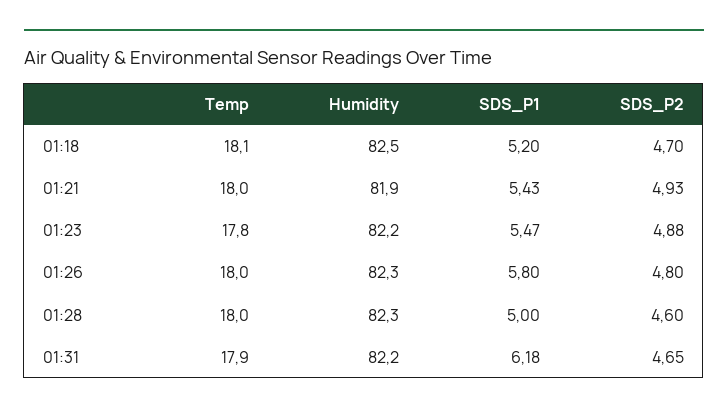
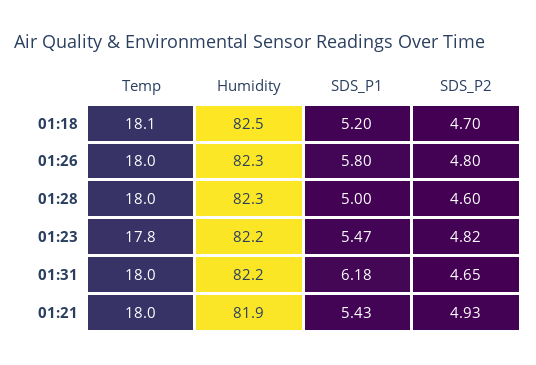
SDS_P2, 01:23: 4.88 -> 4.82
Temp, 01:31: 17.9 -> 18

